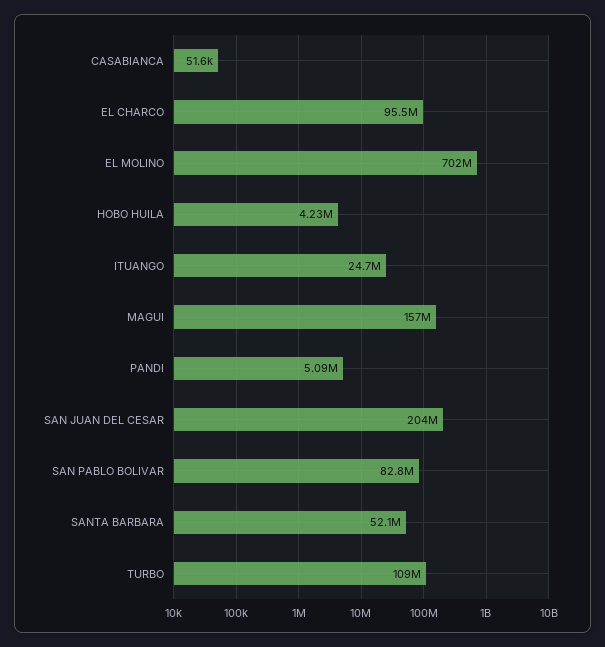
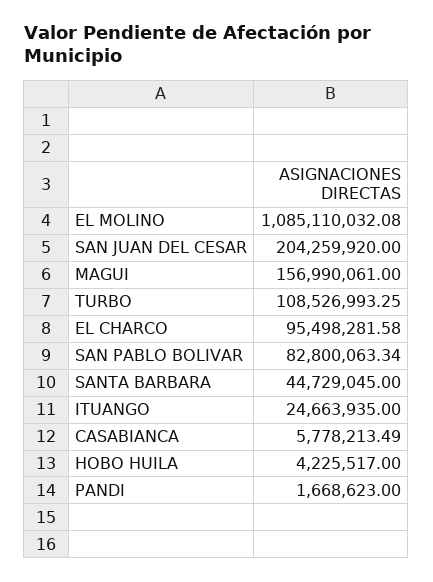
CASABIANCA: 51600 -> 5778213.49
EL MOLINO: 702000000 -> 1085110032.08
PANDI: 5090000 -> 1668623
SANTA BARBARA: 52100000 -> 44729045

